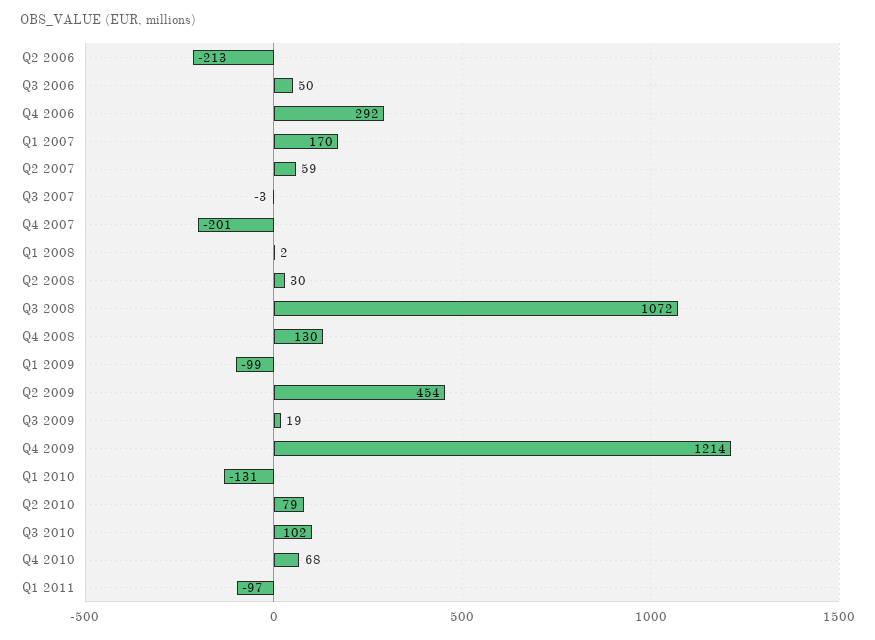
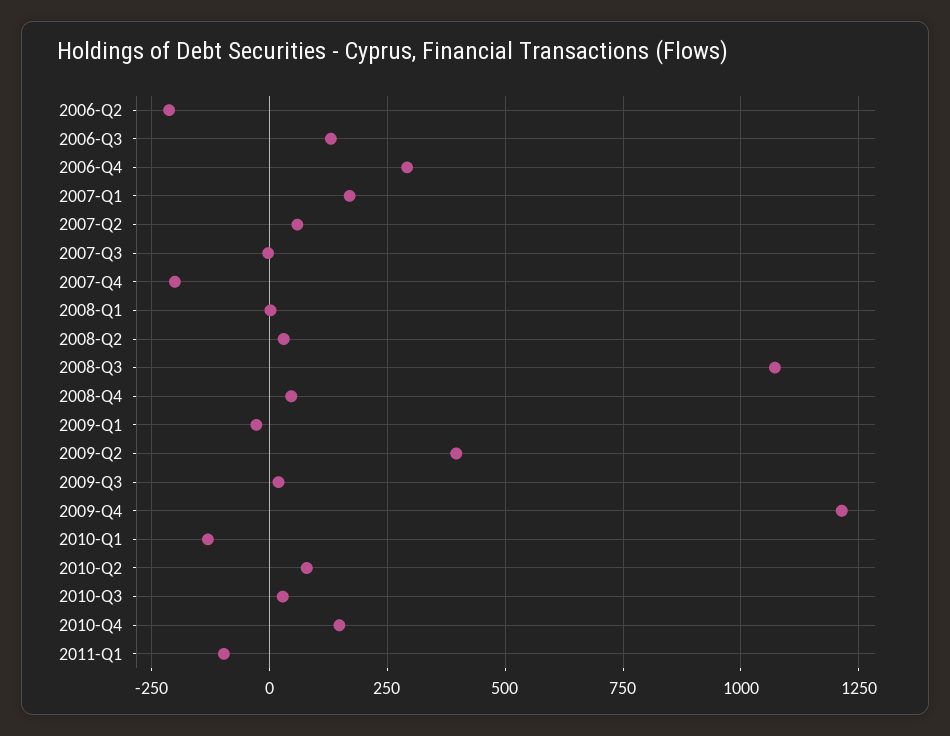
Q3 2006: 50 -> 125
Q4 2008: 130 -> 50
Q1 2009: -99 -> -25
Q2 2009: 454 -> 400
Q3 2010: 102 -> 25
Q4 2010: 68 -> 150

